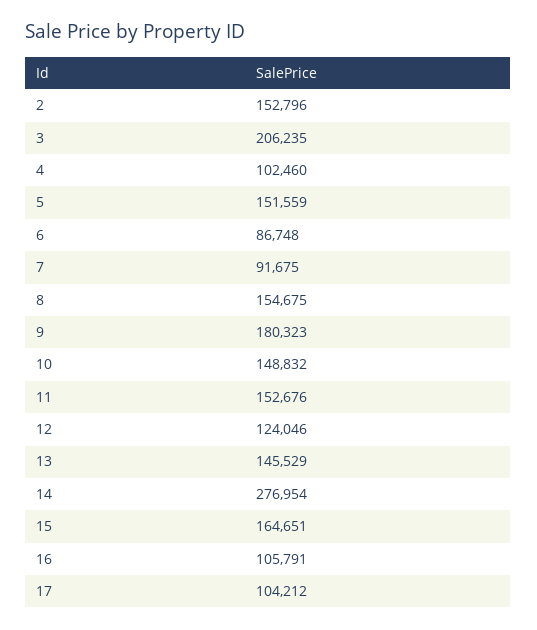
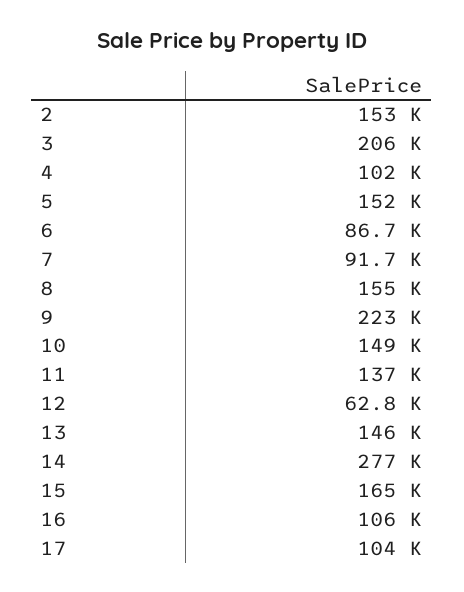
9: 180323 -> 223000
11: 152676 -> 137000
12: 124046 -> 62800

